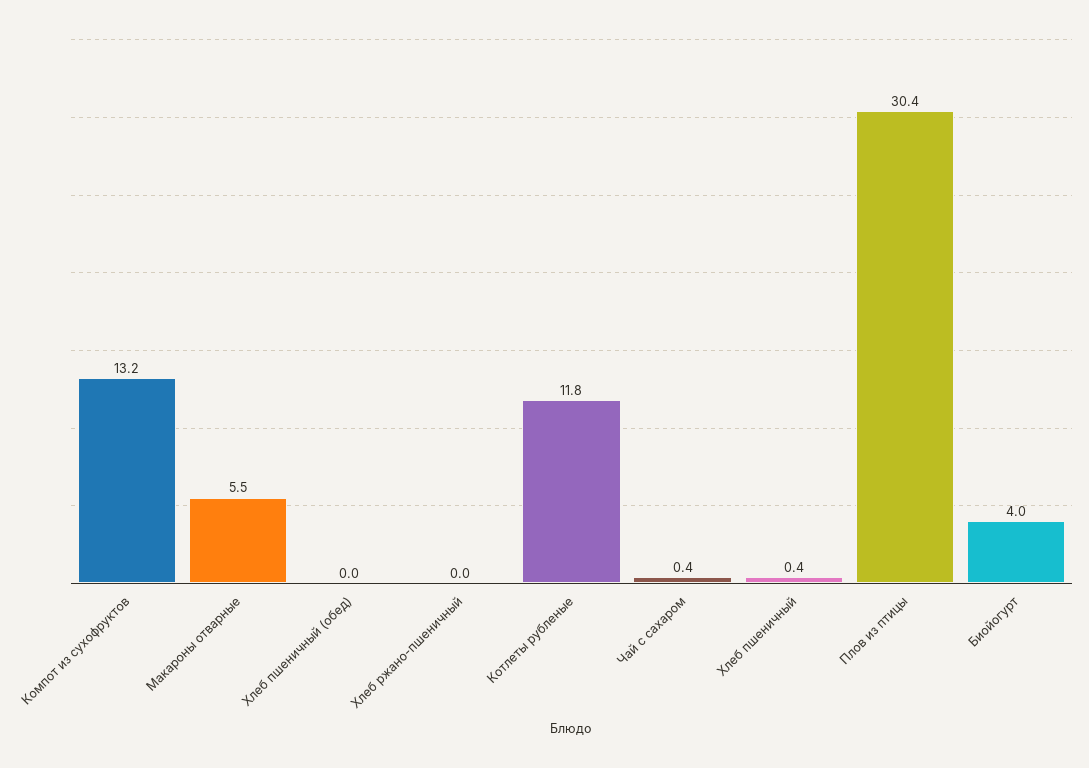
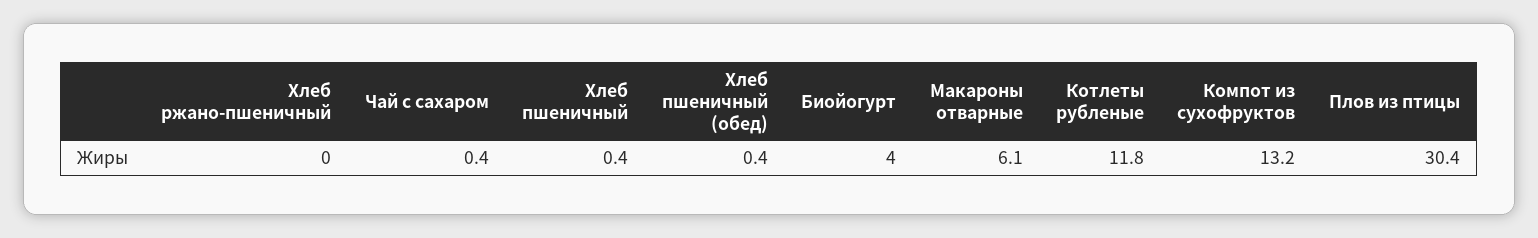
Макароны отварные: 5.5 -> 6.1
Хлеб пшеничный (обед): 0 -> 0.4

